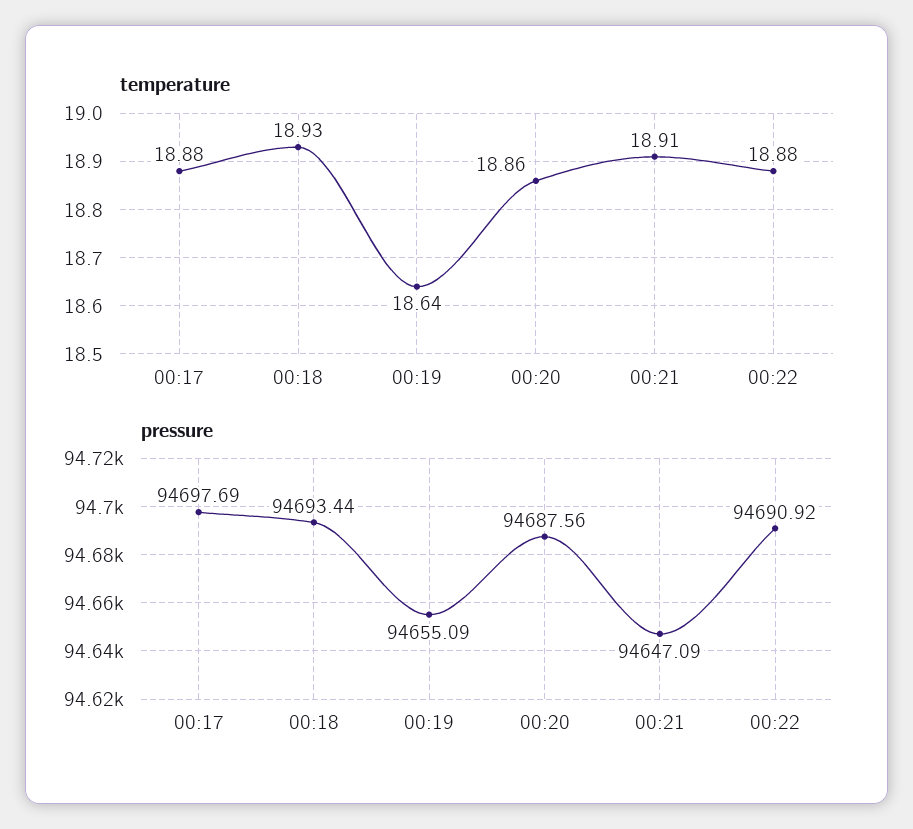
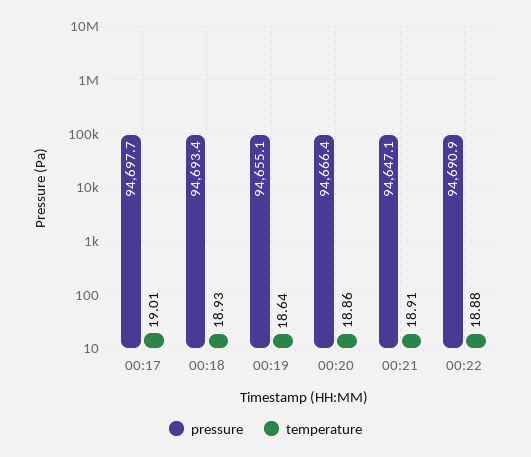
temperature, 00:17: 18.88 -> 19.01
pressure, 00:20: 94687.56 -> 94666.4

